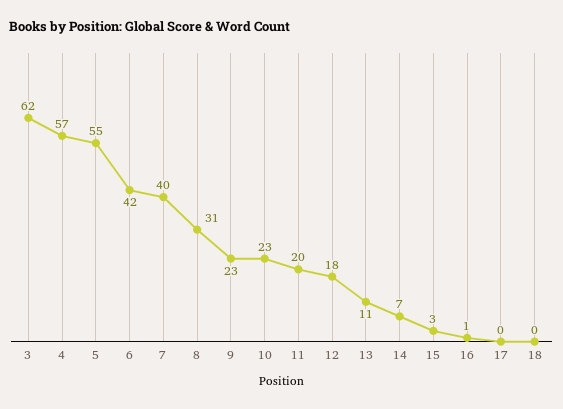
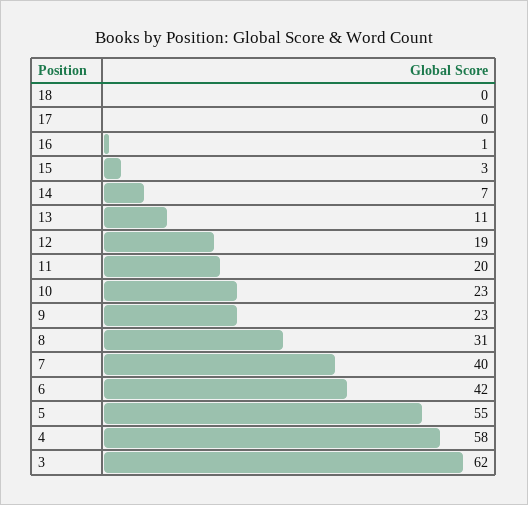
4: 57 -> 58
12: 18 -> 19

